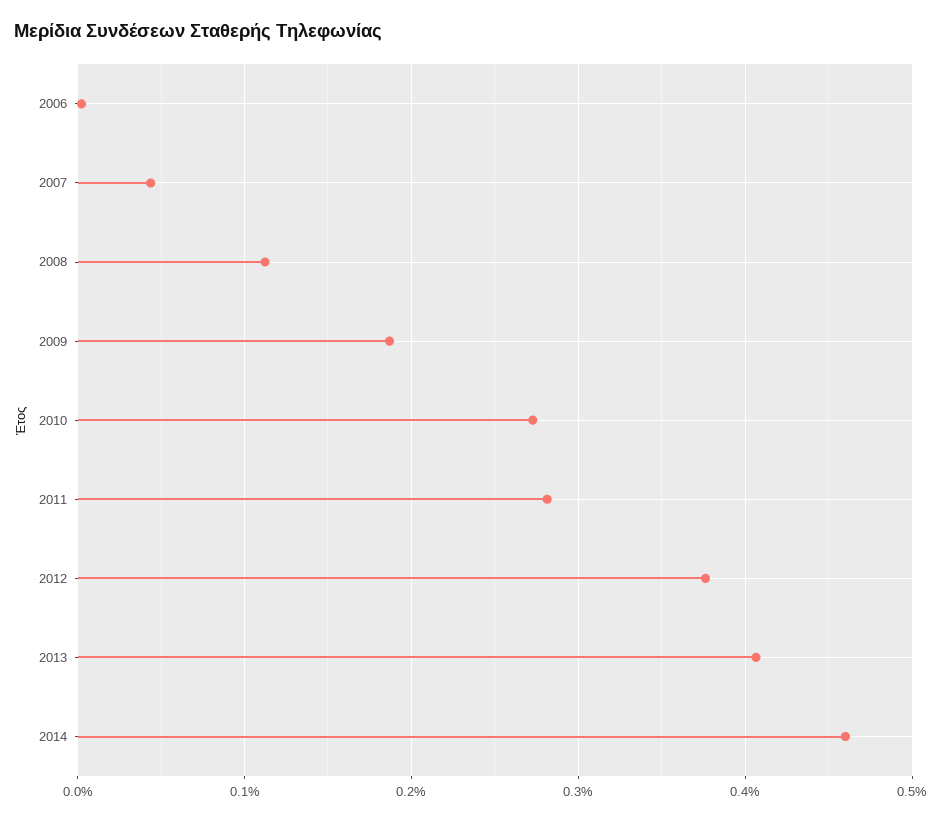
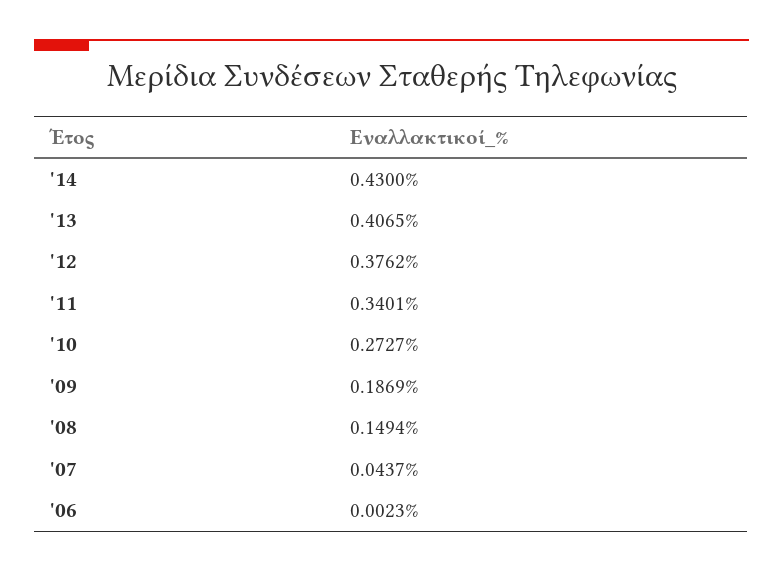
2008: 0.11 -> 0.1494
2011: 0.28 -> 0.3401
2014: 0.46 -> 0.43

